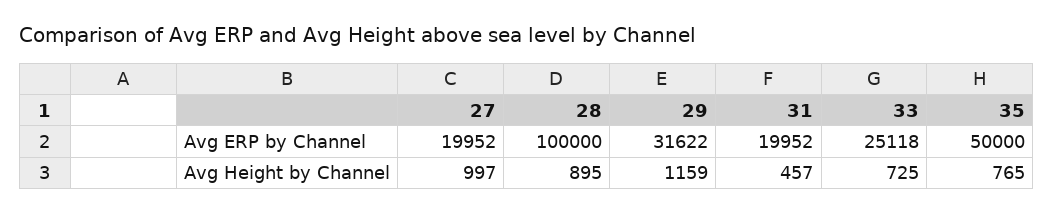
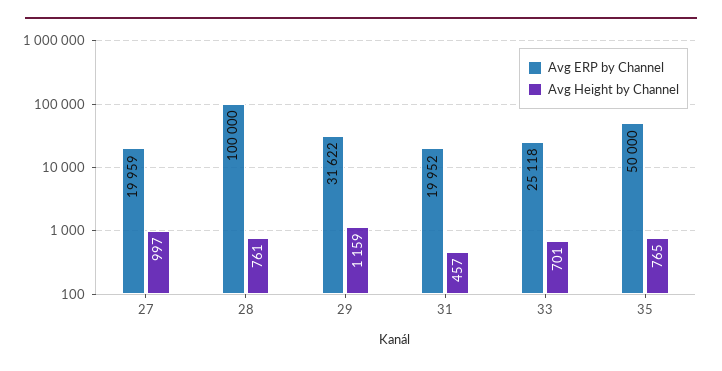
Avg ERP by Channel, 27: 19952 -> 19959
Avg Height by Channel, 28: 895 -> 761
Avg Height by Channel, 33: 725 -> 701

